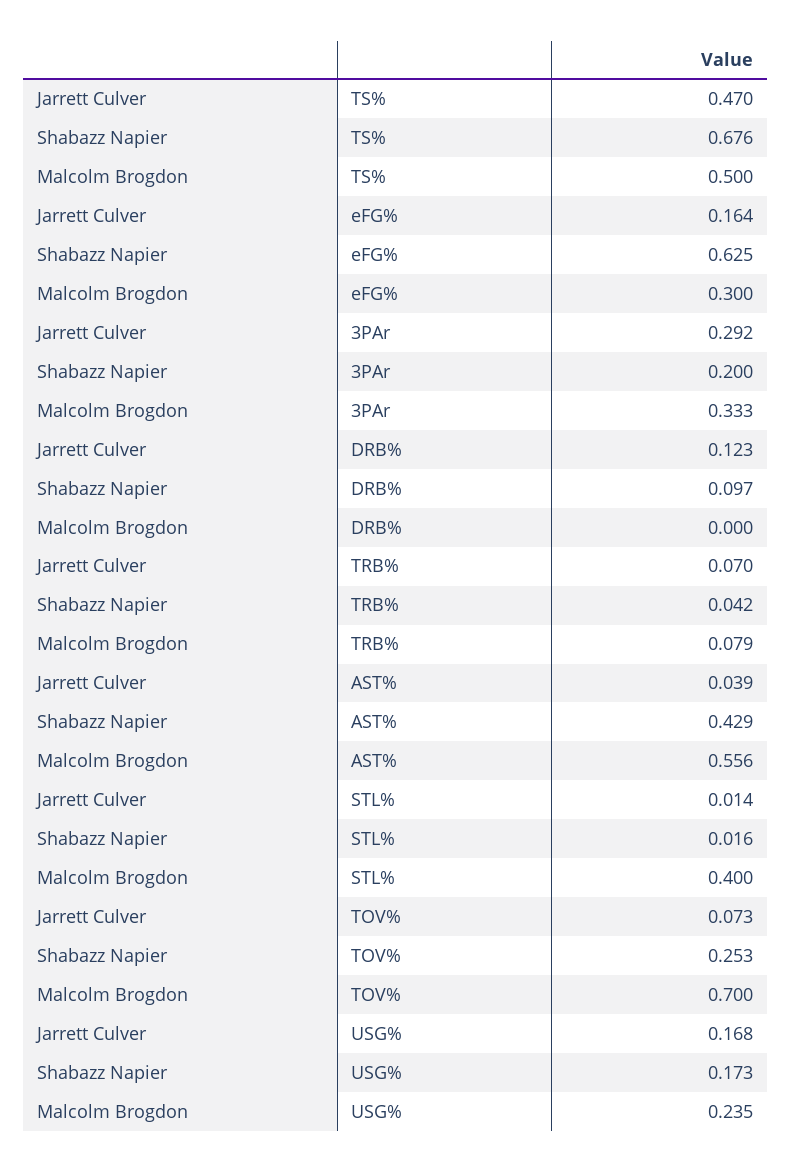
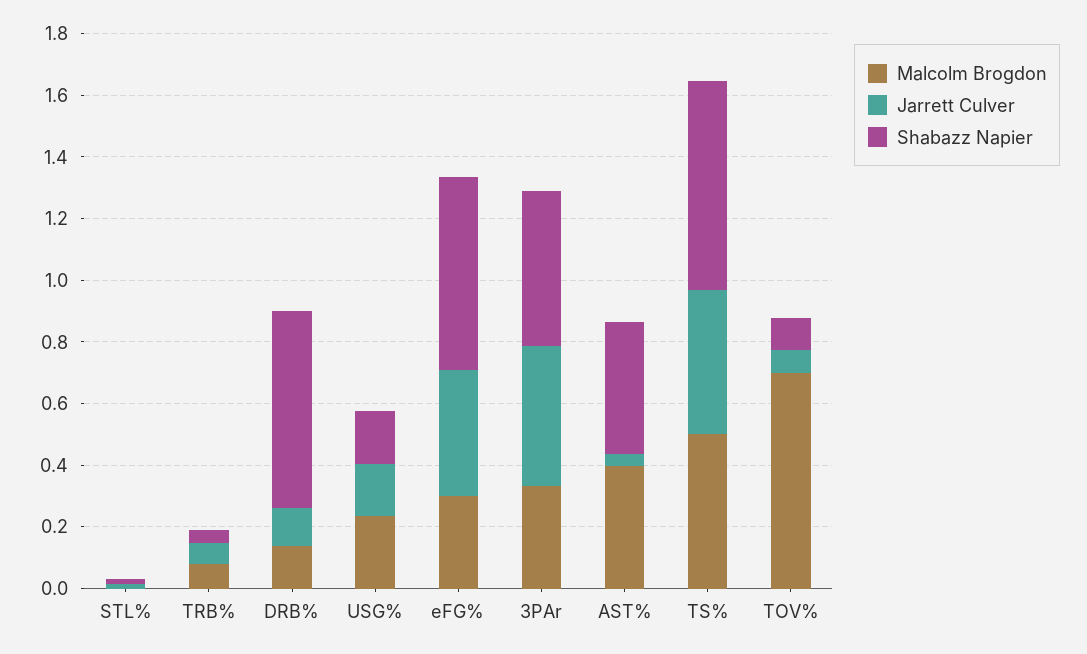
Jarrett Culver, eFG%: 0.164 -> 0.4
Jarrett Culver, 3PAr: 0.292 -> 0.45
Shabazz Napier, 3PAr: 0.2 -> 0.5
Shabazz Napier, DRB%: 0.097 -> 0.65
Malcolm Brogdon, DRB%: 0 -> 0.15
Malcolm Brogdon, AST%: 0.556 -> 0.4
Malcolm Brogdon, STL%: 0.4 -> 0
Shabazz Napier, TOV%: 0.253 -> 0.1

